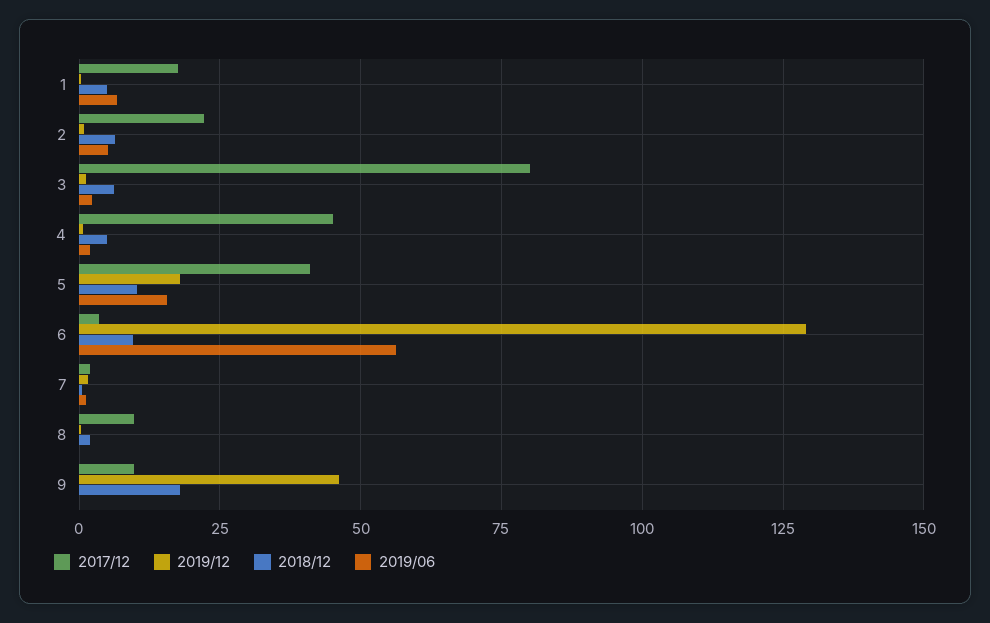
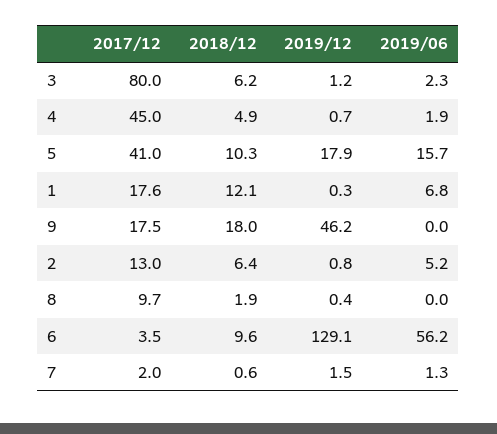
2018/12, 1: 5 -> 12.1
2017/12, 2: 22.5 -> 13
2017/12, 9: 10 -> 17.5

